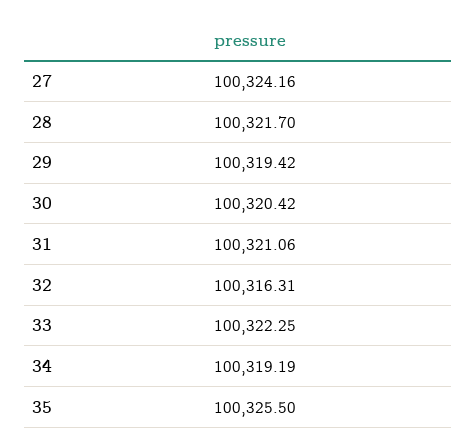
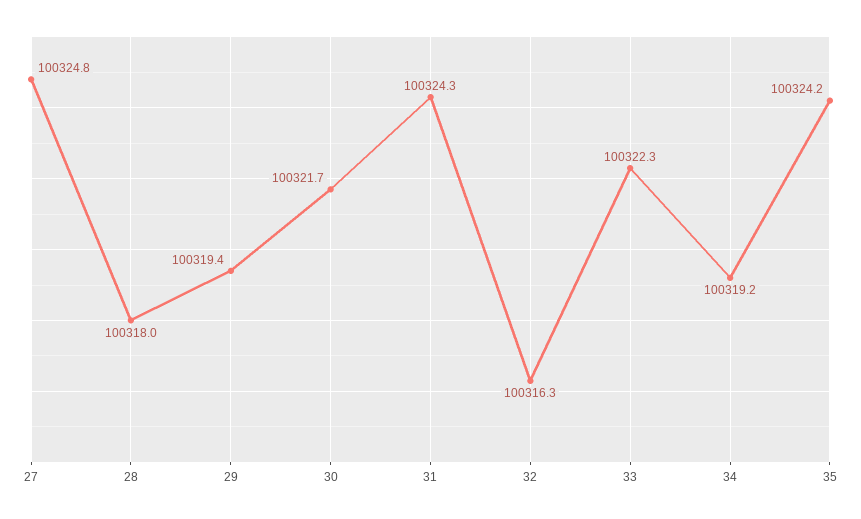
27: 100324.16 -> 100324.8
28: 100321.7 -> 100318
30: 100320.42 -> 100321.7
31: 100321.06 -> 100324.3
35: 100325.5 -> 100324.2

